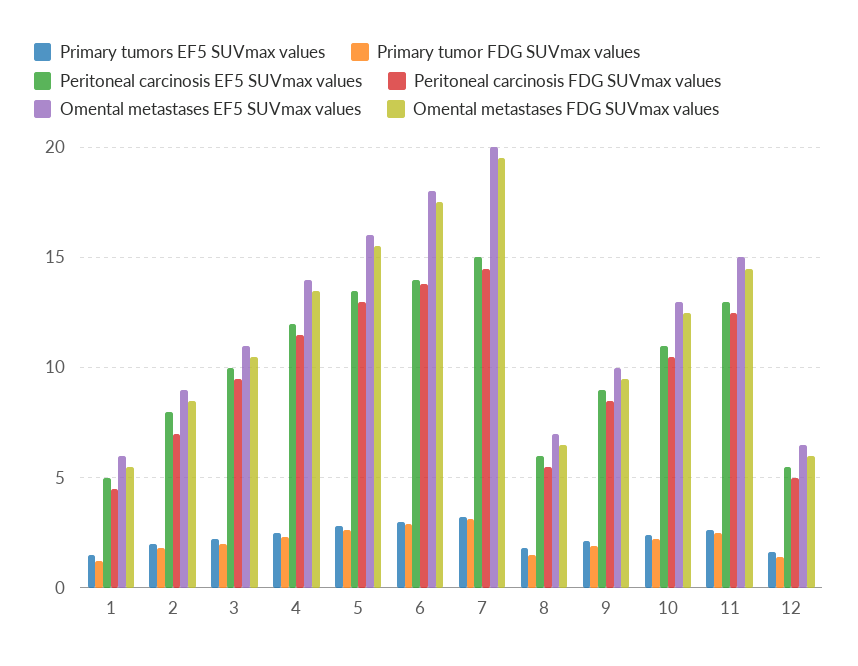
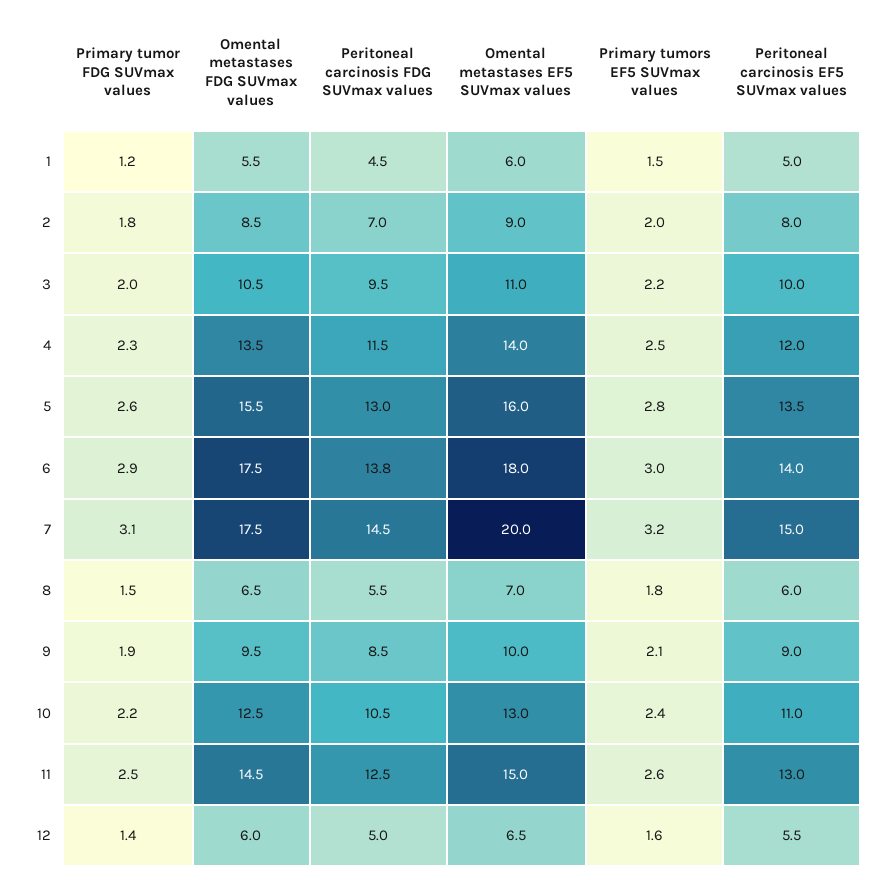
Omental metastases FDG SUVmax values, 7: 19.5 -> 17.5

